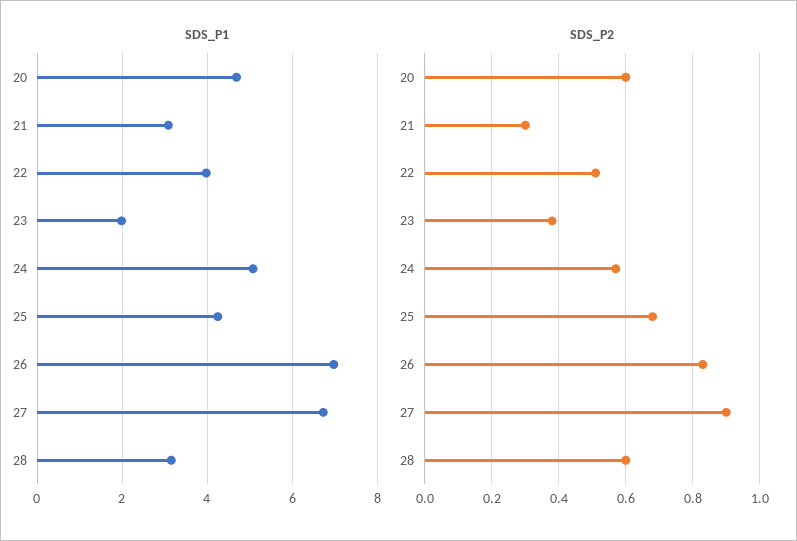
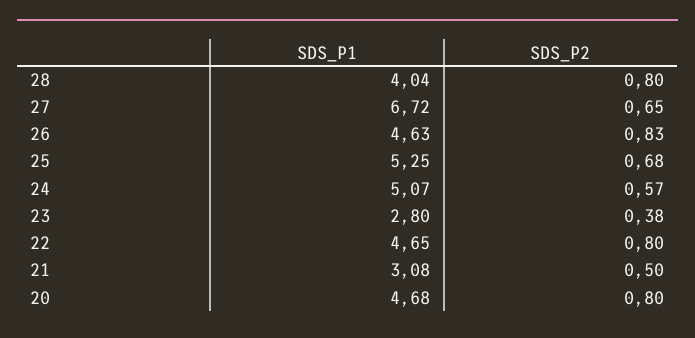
SDS_P1, 22: 4 -> 4.65
SDS_P1, 23: 2 -> 2.8
SDS_P1, 25: 4.2 -> 5.25
SDS_P1, 26: 7 -> 4.63
SDS_P1, 28: 3.2 -> 4.04
SDS_P2, 20: 0.6 -> 0.8
SDS_P2, 21: 0.3 -> 0.5
SDS_P2, 22: 0.5 -> 0.8
SDS_P2, 27: 0.9 -> 0.65
SDS_P2, 28: 0.6 -> 0.8

